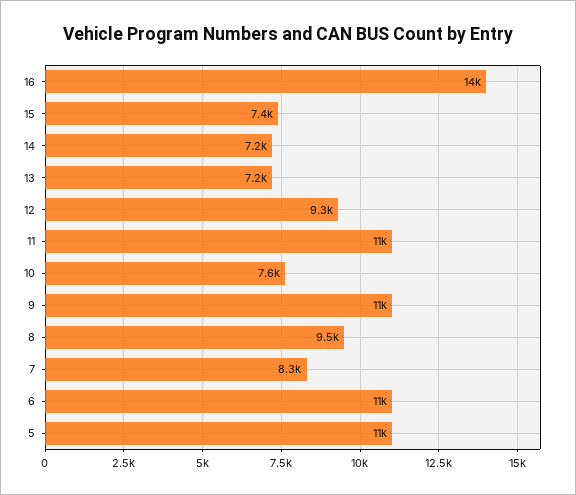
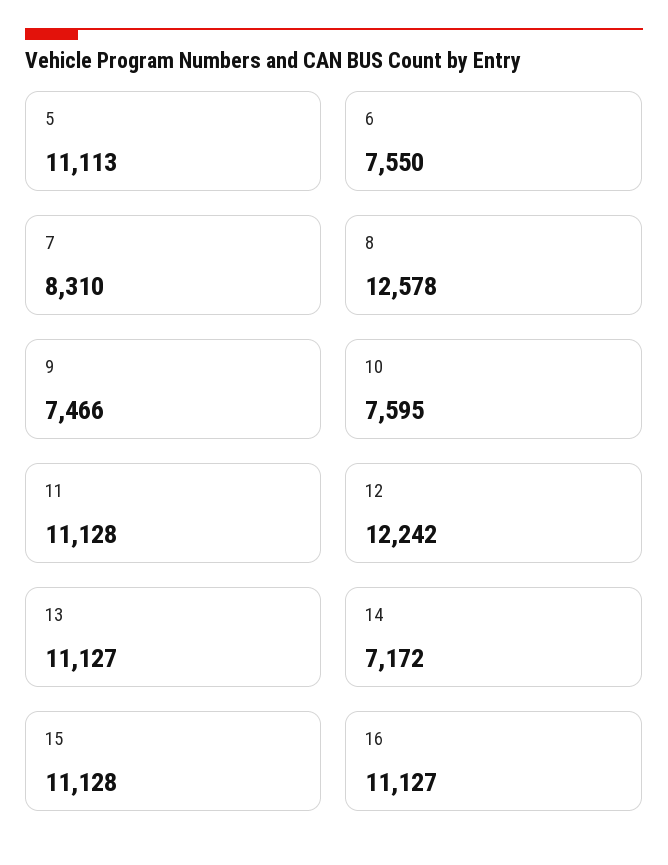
16: 14000 -> 11127
15: 7400 -> 11128
13: 7200 -> 11127
12: 9300 -> 12242
9: 11000 -> 7466
8: 9500 -> 12578
6: 11000 -> 7550

